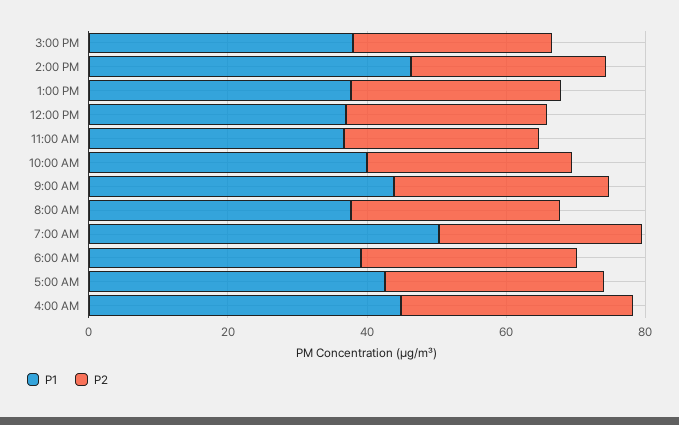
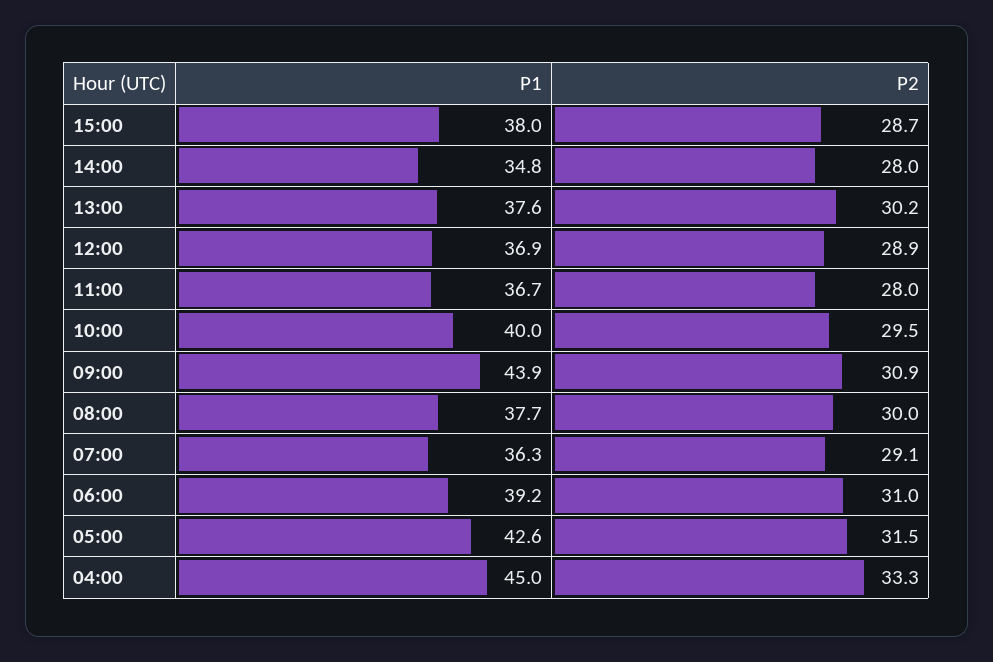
P1, 2:00 PM: 45 -> 34.8
P1, 7:00 AM: 50 -> 36.3

